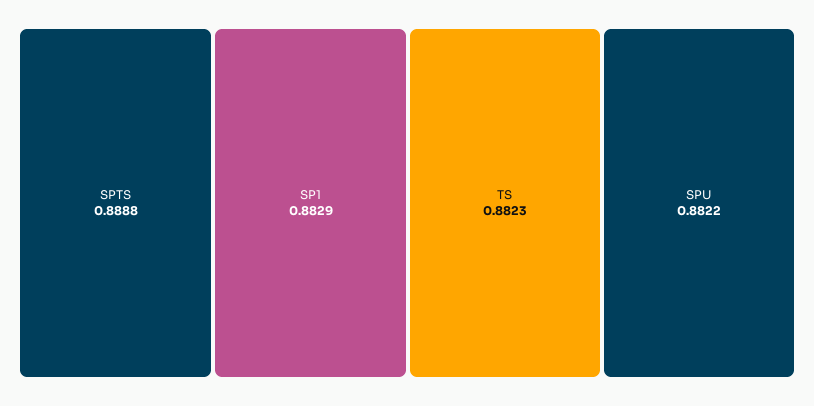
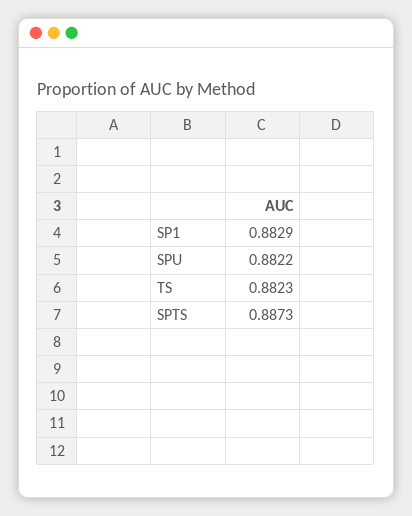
SPTS: 0.8888 -> 0.8873

